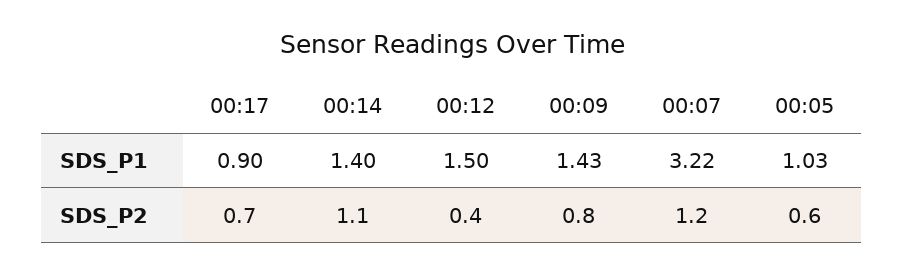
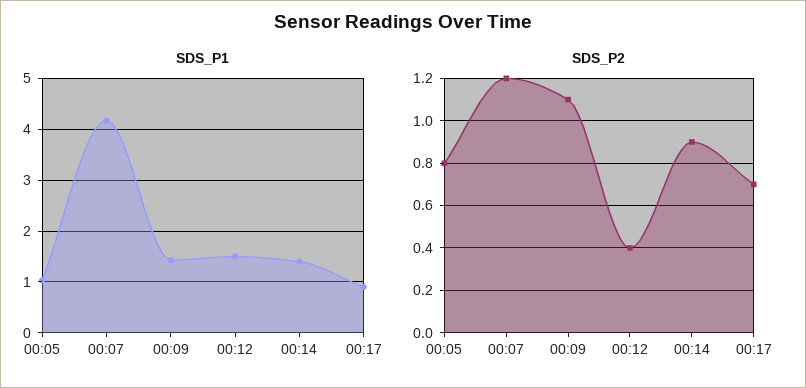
SDS_P1, 00:07: 3.22 -> 4.2
SDS_P2, 00:14: 1.1 -> 0.9
SDS_P2, 00:09: 0.8 -> 1.1
SDS_P2, 00:05: 0.6 -> 0.8

